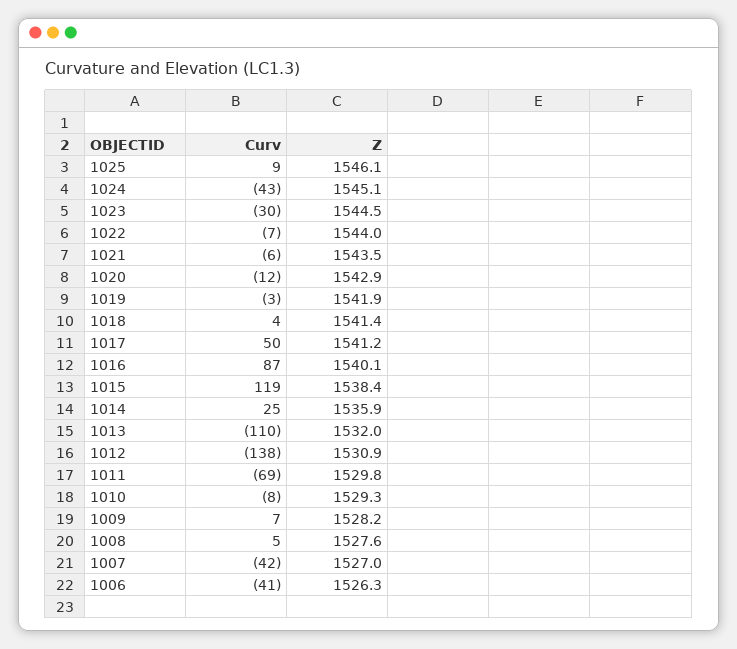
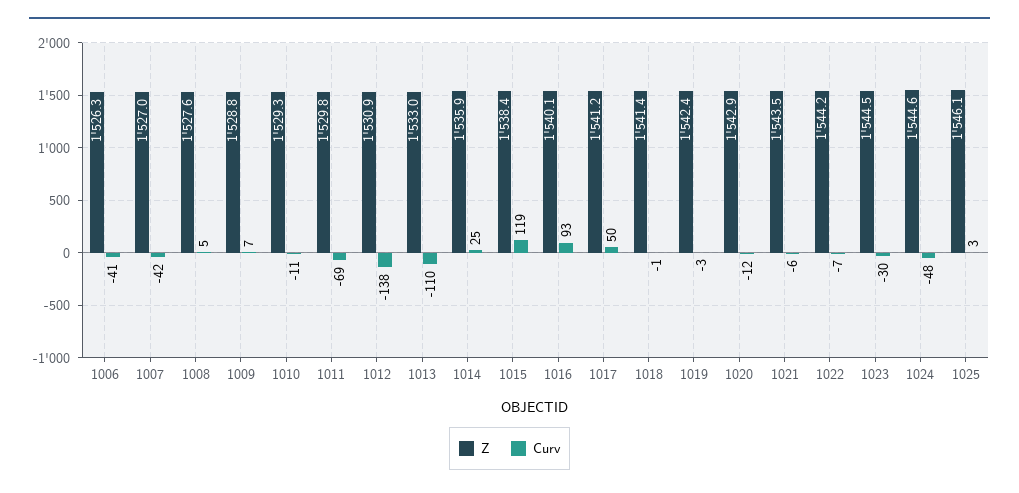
Curv, 1025: 9 -> 3
Curv, 1024: -43 -> -48
Z, 1024: 1545.1 -> 1544.6
Z, 1022: 1544 -> 1544.2
Z, 1019: 1541.9 -> 1542.4
Curv, 1018: 4 -> -1
Curv, 1016: 87 -> 93
Z, 1013: 1532 -> 1533
Curv, 1010: -8 -> -11
Z, 1009: 1528.2 -> 1528.8

